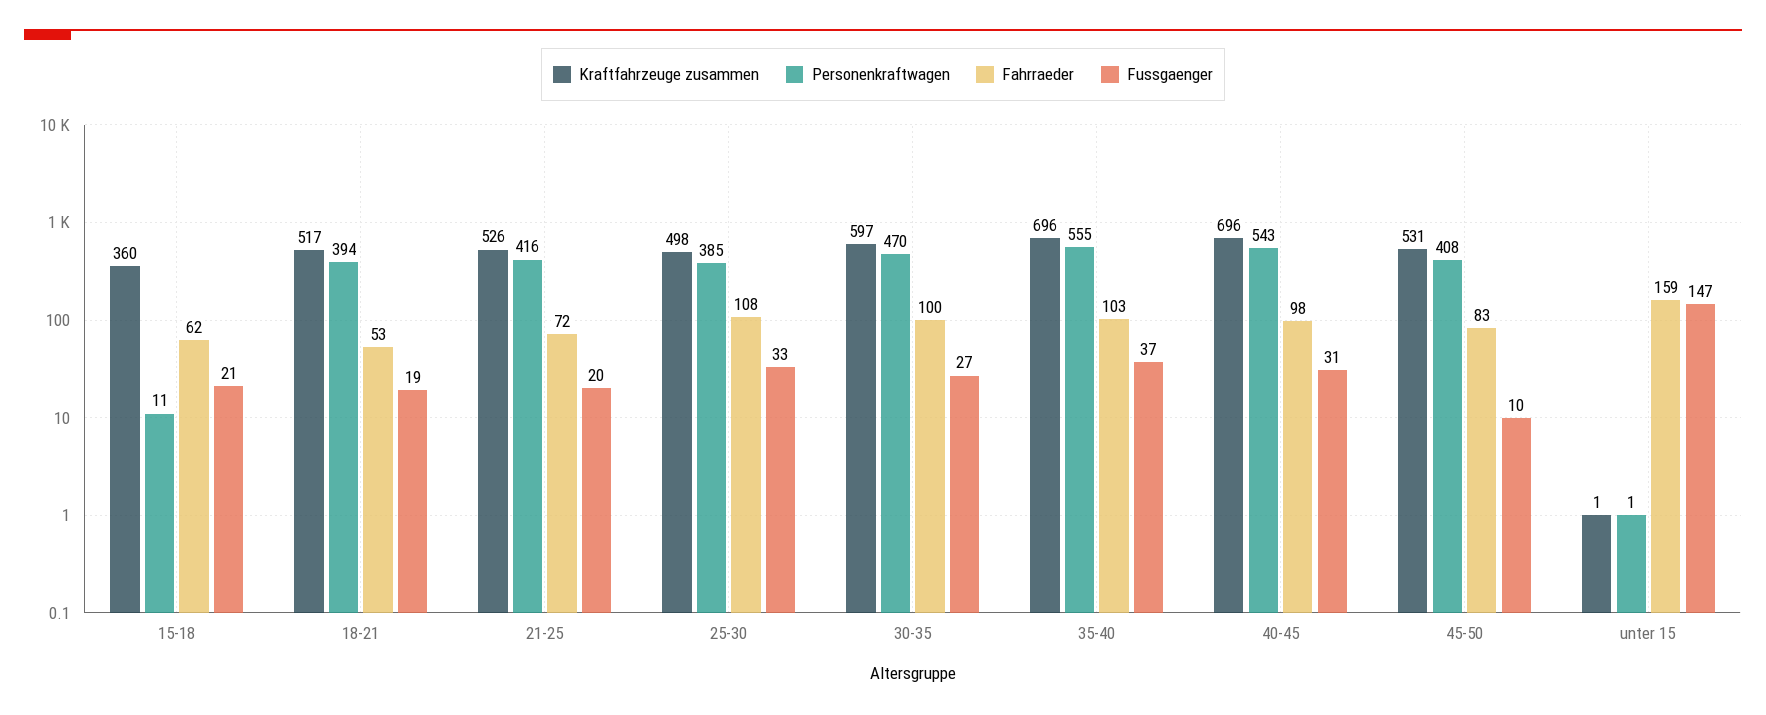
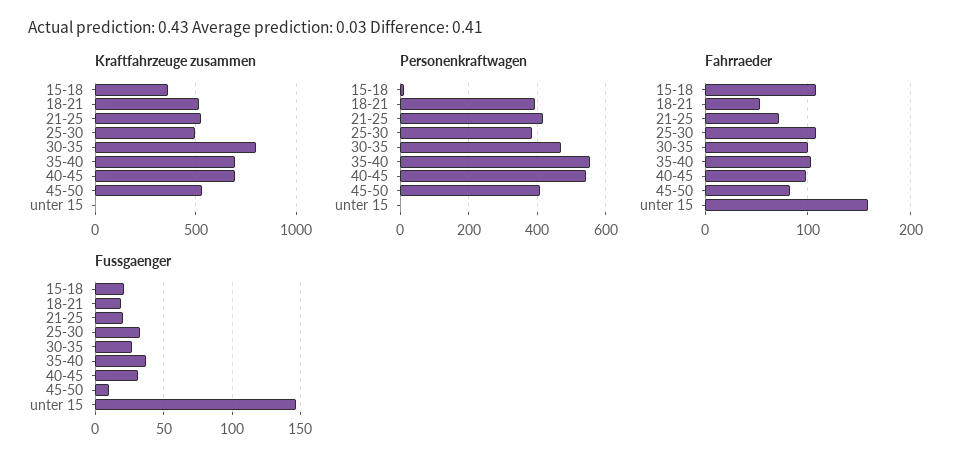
Fahrraeder, 15-18: 62 -> 110
Kraftfahrzeuge zusammen, 30-35: 597 -> 800

